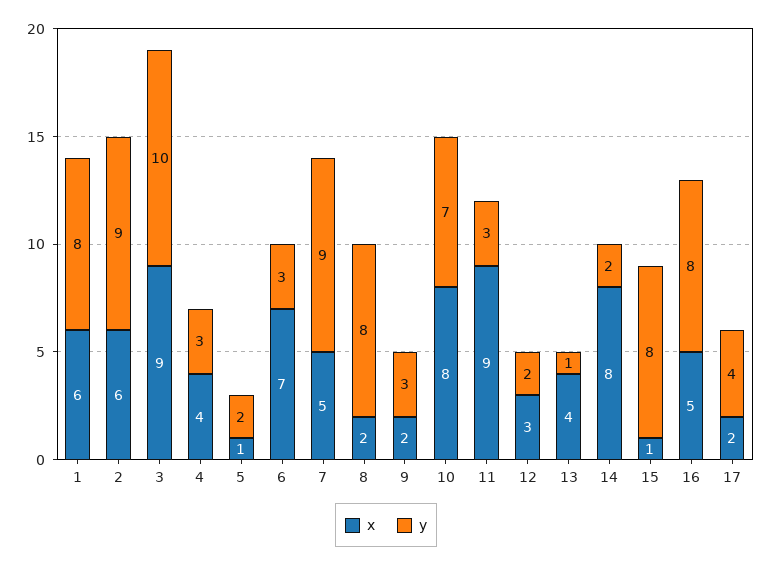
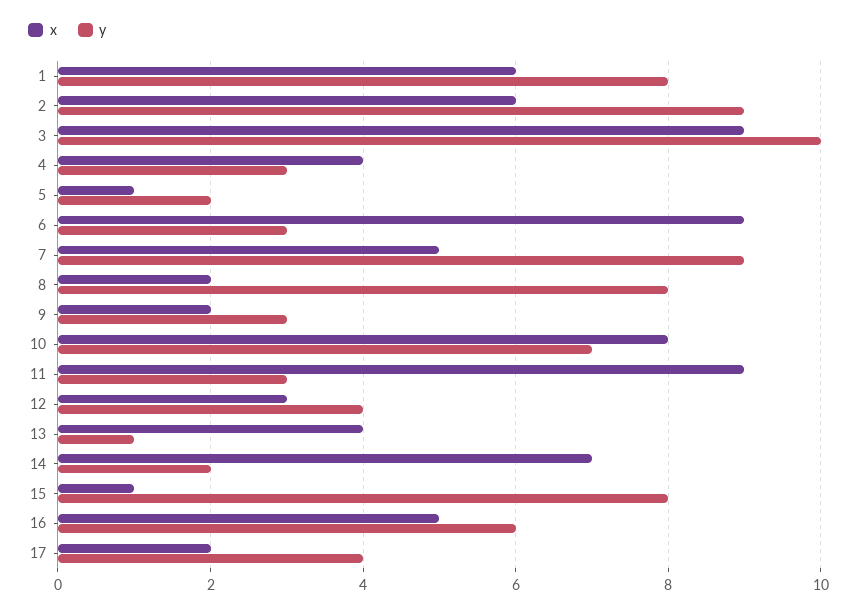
x, 6: 7 -> 9
y, 12: 2 -> 4
x, 14: 8 -> 7
y, 16: 8 -> 6

